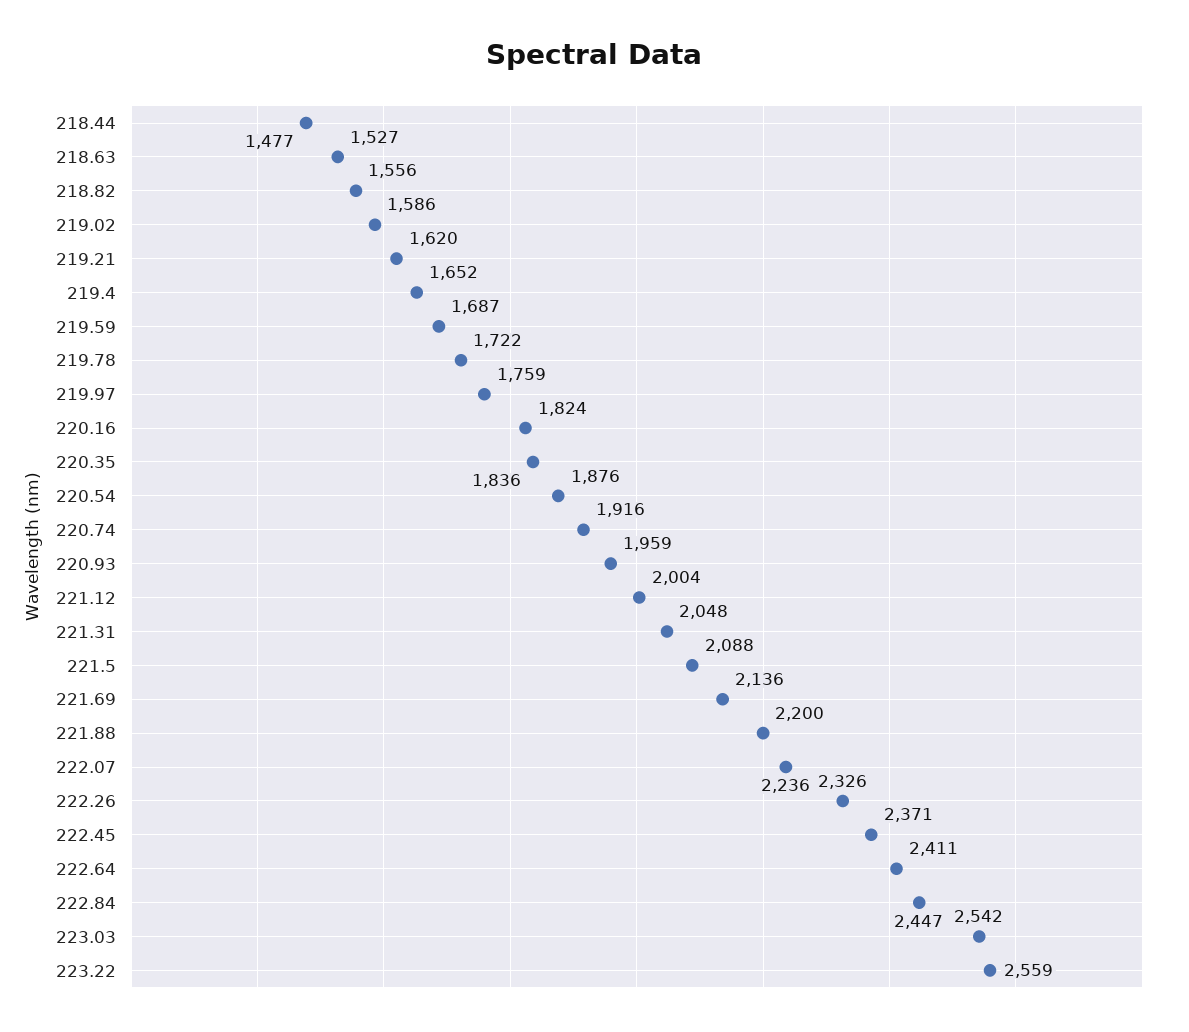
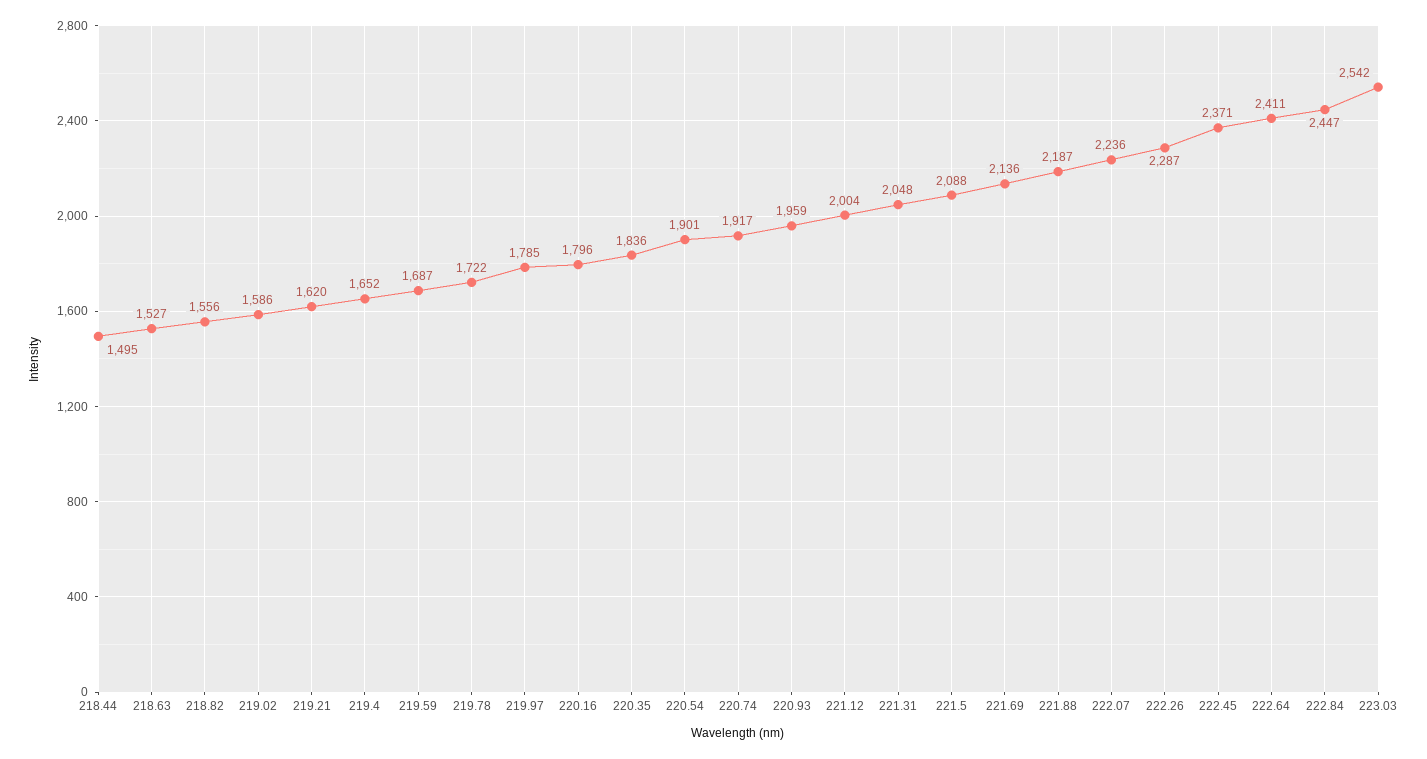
218.44: 1477 -> 1495
219.97: 1759 -> 1785
220.16: 1824 -> 1796
220.54: 1876 -> 1901
220.74: 1916 -> 1917
221.88: 2200 -> 2187
222.26: 2326 -> 2287
223.22: 2559 -> none

